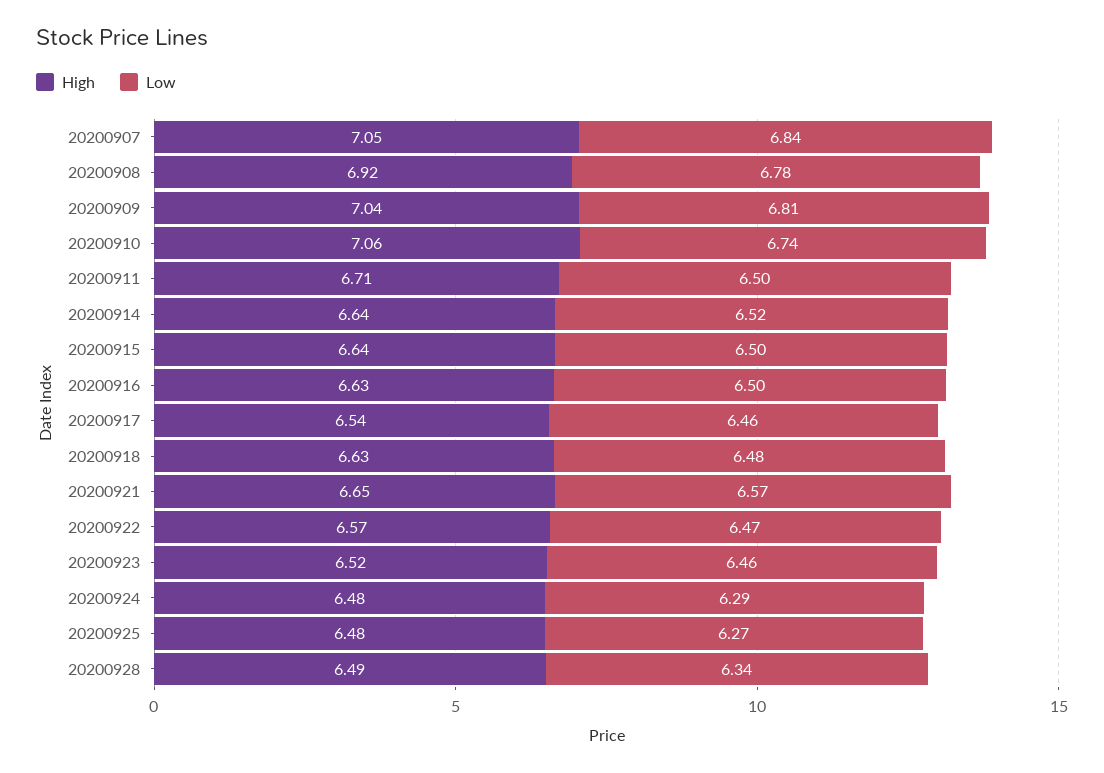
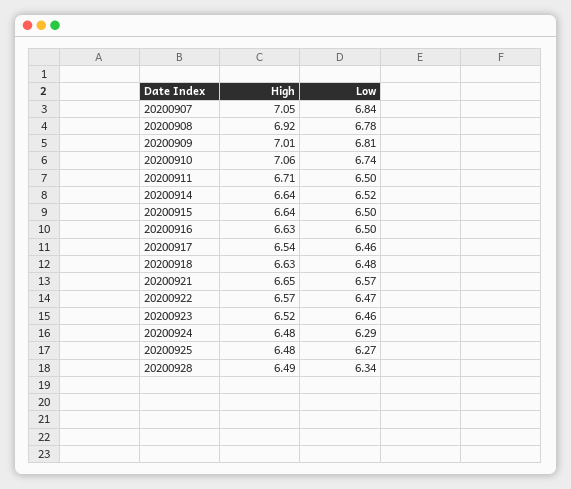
High, 20200909: 7.04 -> 7.01

